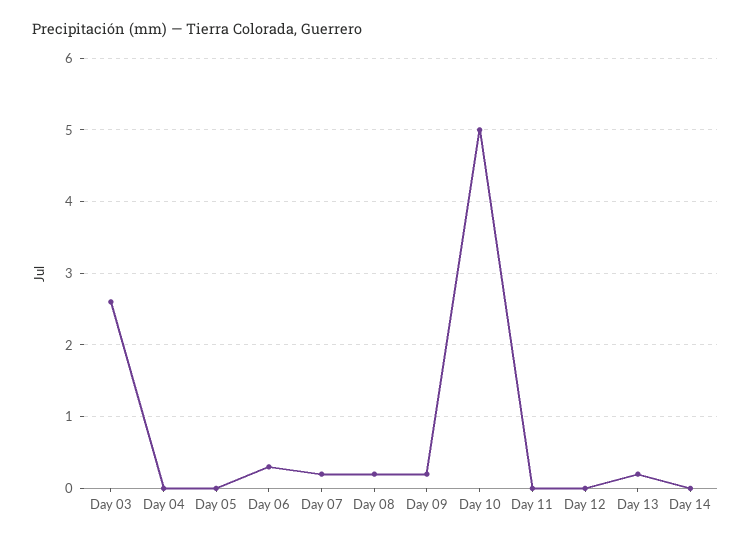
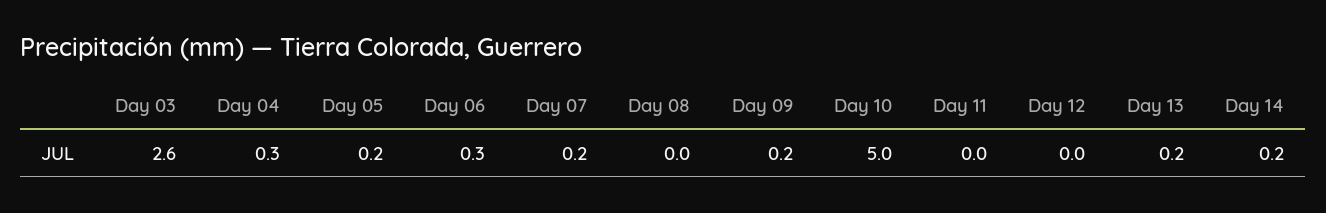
Day 04: 0 -> 0.3
Day 05: 0 -> 0.2
Day 08: 0.2 -> 0
Day 14: 0 -> 0.2

